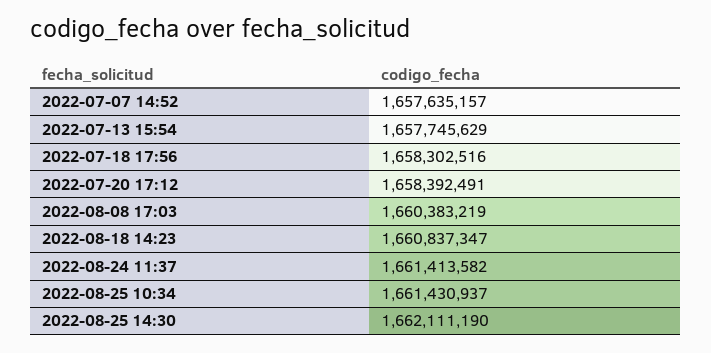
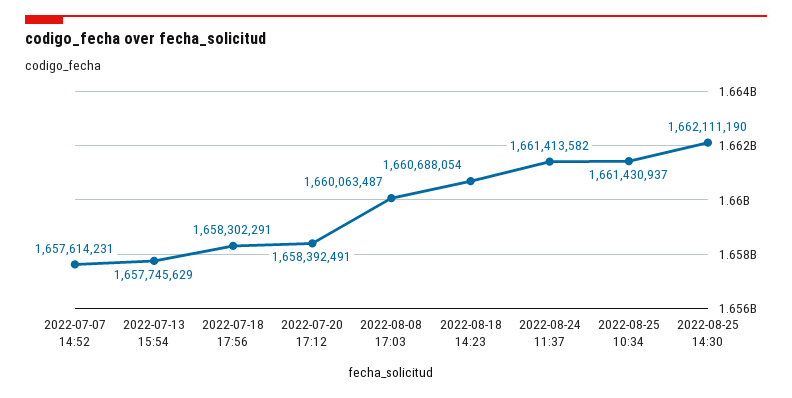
2022-07-07 14:52: 1657635157 -> 1657614231
2022-07-18 17:56: 1658302516 -> 1658302291
2022-08-08 17:03: 1660383219 -> 1660063487
2022-08-18 14:23: 1660837347 -> 1660688054

